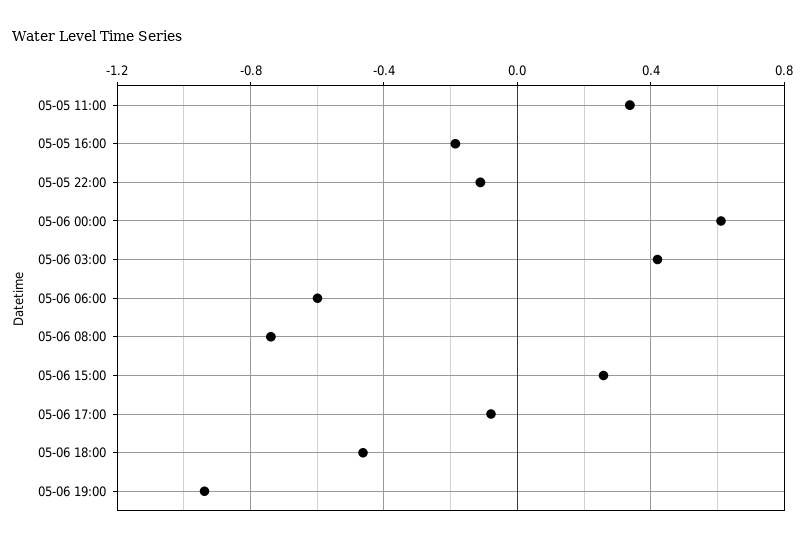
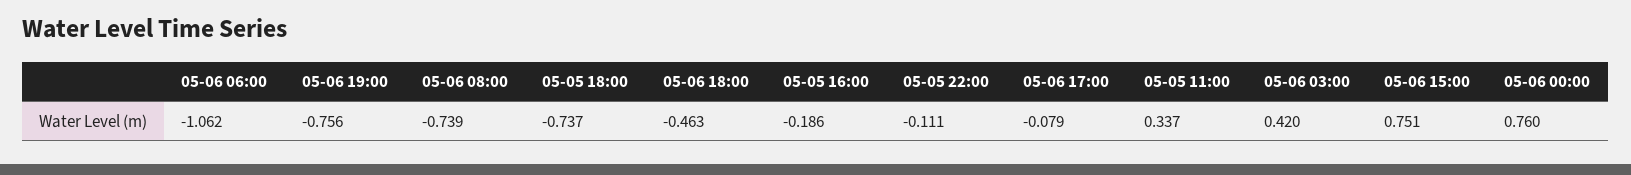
05-06 00:00: 0.6 -> 0.76
05-06 06:00: -0.6 -> -1.062
05-06 15:00: 0.25 -> 0.751
05-06 19:00: -0.95 -> -0.756
05-05 18:00: none -> -0.737

